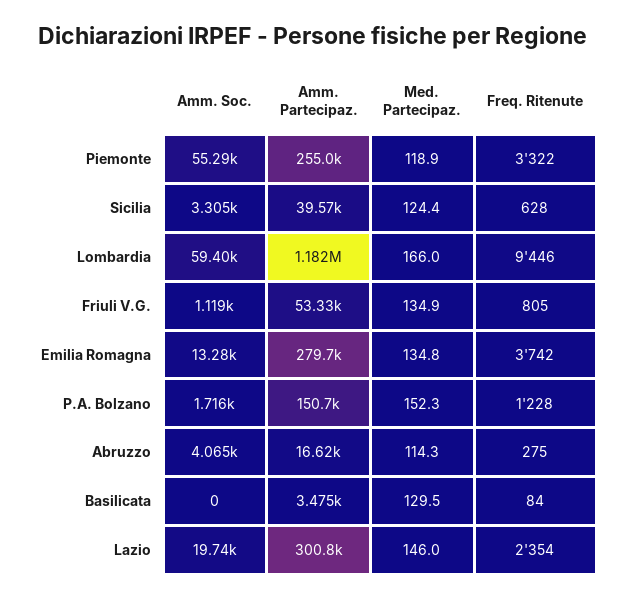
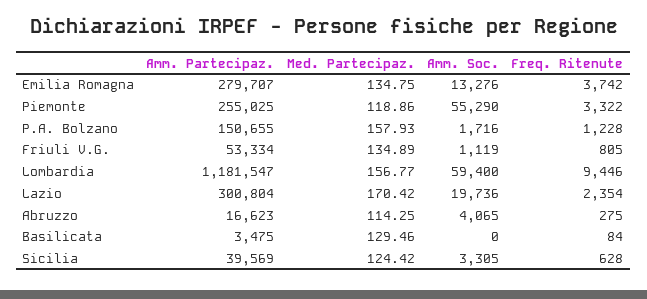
Med. Partecipaz., Lombardia: 166 -> 156.77
Med. Partecipaz., P.A. Bolzano: 152.3 -> 157.93
Med. Partecipaz., Lazio: 146 -> 170.42

